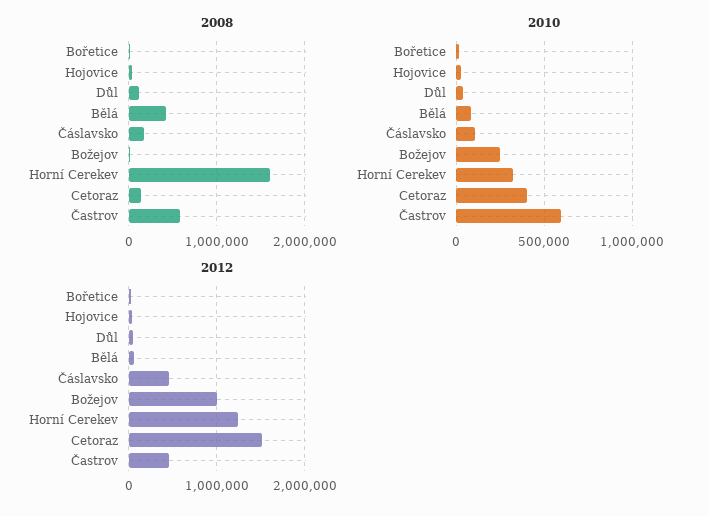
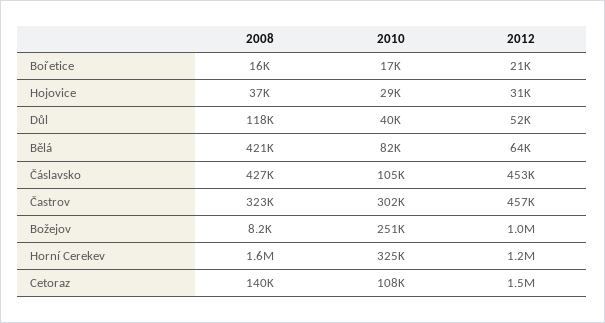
2008, Čáslavsko: 200000 -> 427000
2008, Častrov: 600000 -> 323000
2010, Cetoraz: 400000 -> 108000
2010, Častrov: 600000 -> 302000

